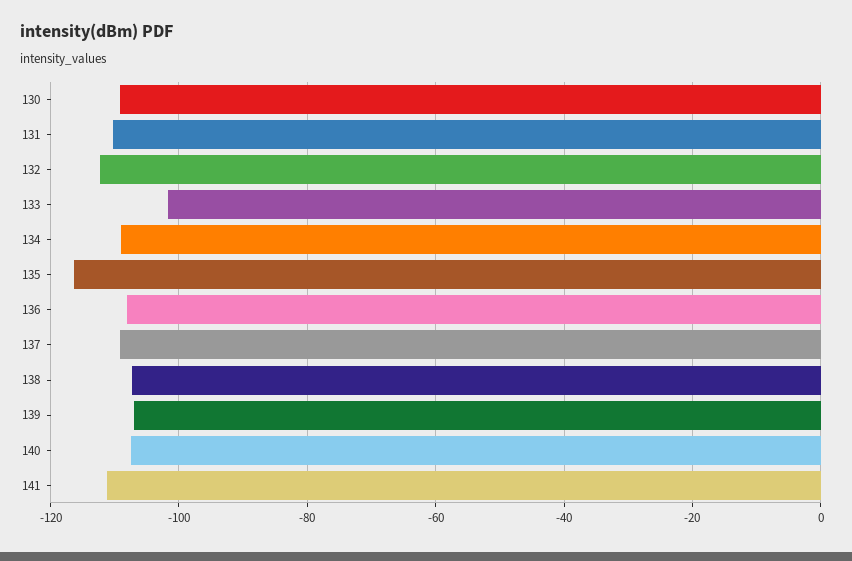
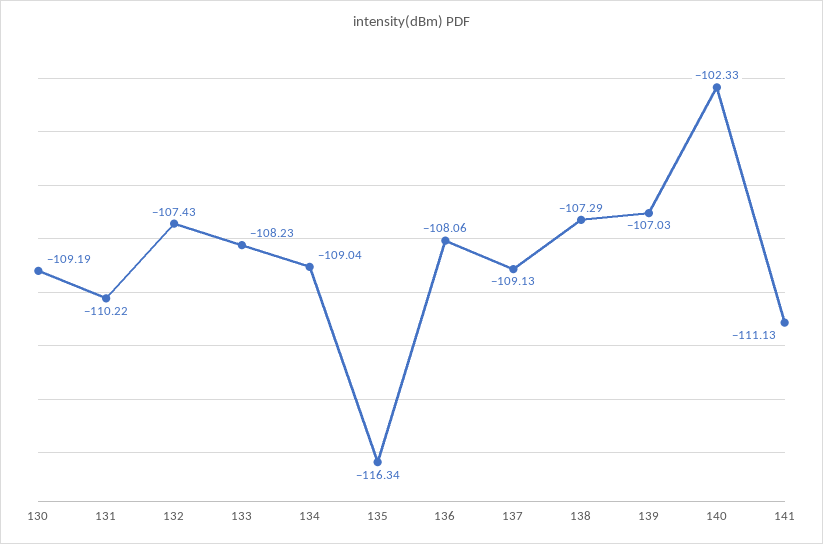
132: -112 -> -107.43
133: -102 -> -108.23
140: -108 -> -102.33

